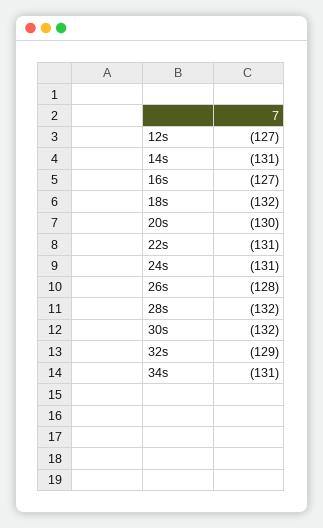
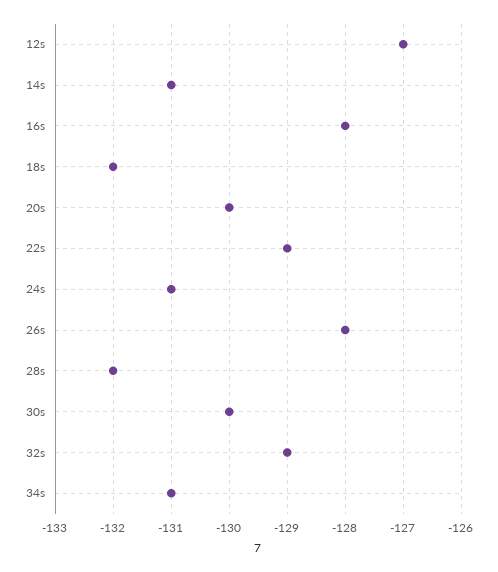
16s: -127 -> -128
22s: -131 -> -129
30s: -132 -> -130

